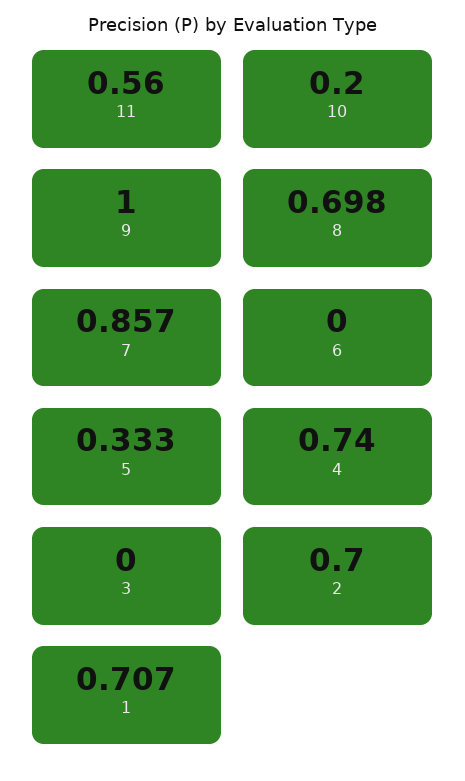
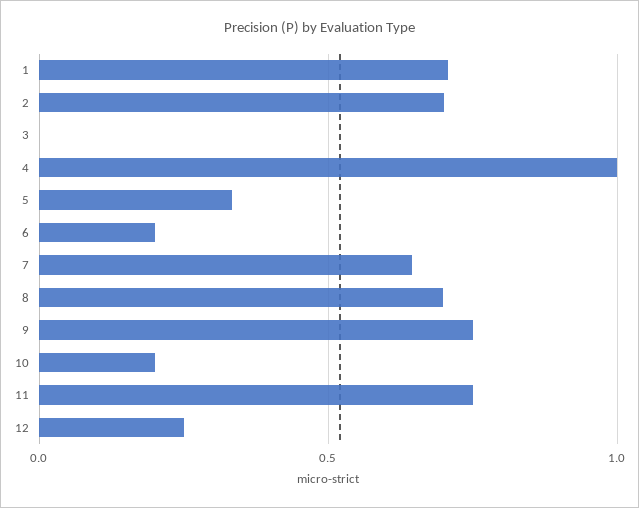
11: 0.56 -> 0.75
9: 1 -> 0.75
7: 0.857 -> 0.65
6: 0 -> 0.2
4: 0.74 -> 1
12: none -> 0.25

